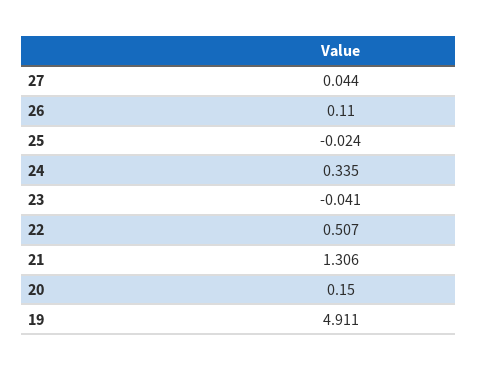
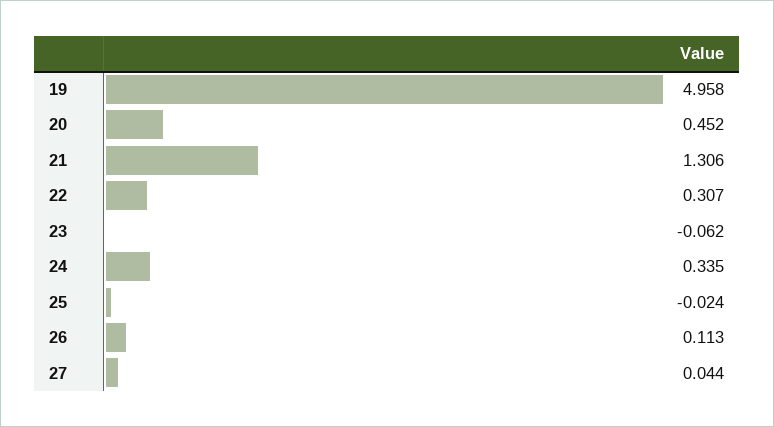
26: 0.11 -> 0.113
23: -0.041 -> -0.062
22: 0.507 -> 0.307
20: 0.15 -> 0.452
19: 4.911 -> 4.958

